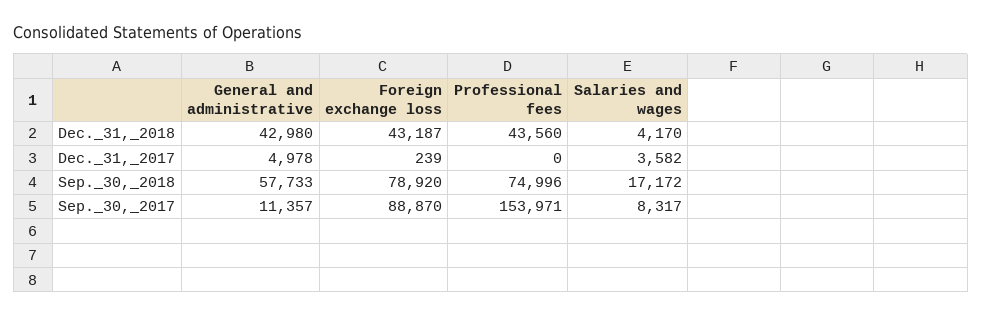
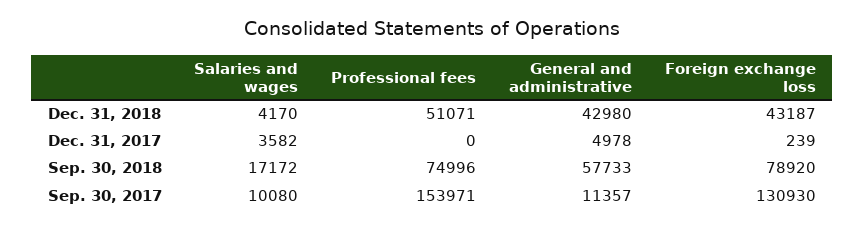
Professional fees, Dec._31,_2018: 43560 -> 51071
Foreign exchange loss, Sep._30,_2017: 88870 -> 130930
Salaries and wages, Sep._30,_2017: 8317 -> 10080

